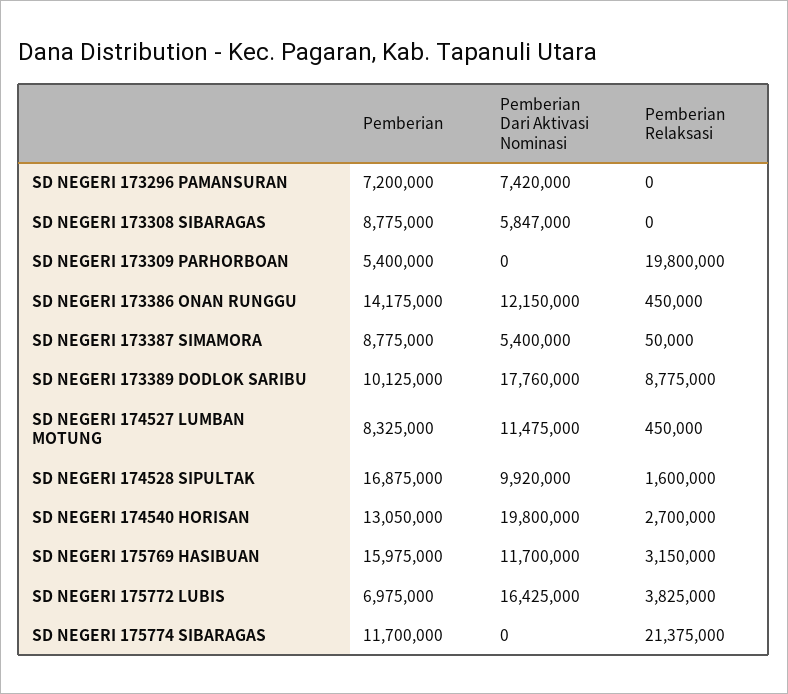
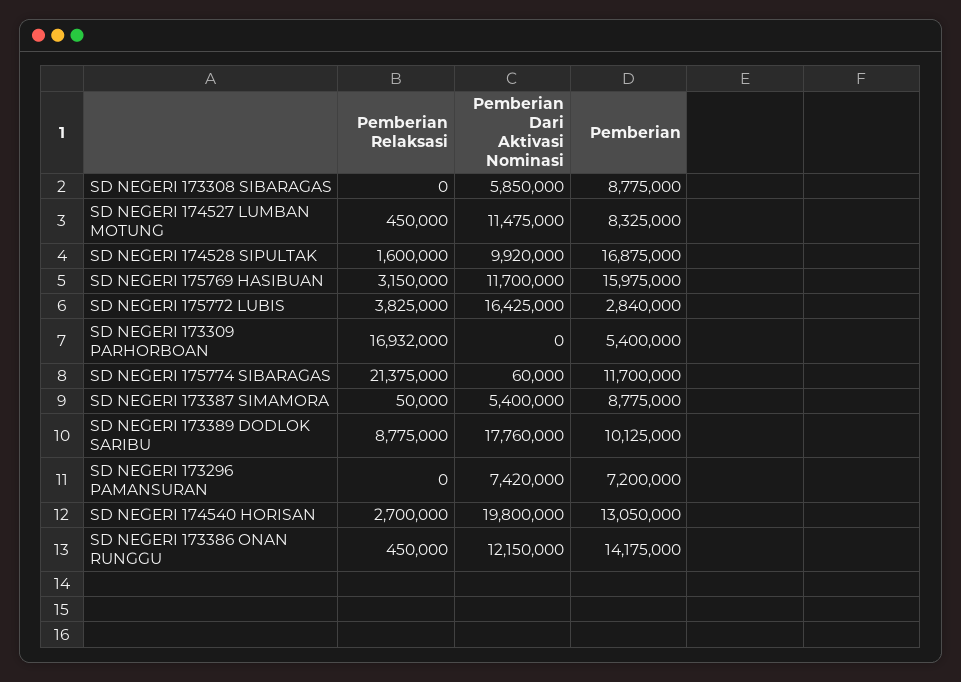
Pemberian Dari Aktivasi Nominasi, SD NEGERI 173308 SIBARAGAS: 5847000 -> 5850000
Pemberian Relaksasi, SD NEGERI 173309 PARHORBOAN: 19800000 -> 16932000
Pemberian, SD NEGERI 175772 LUBIS: 6975000 -> 2840000
Pemberian Dari Aktivasi Nominasi, SD NEGERI 175774 SIBARAGAS: 0 -> 60000

